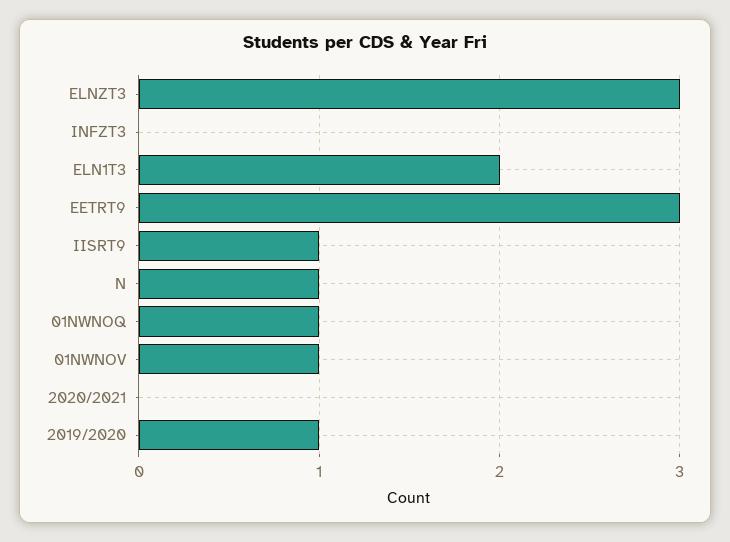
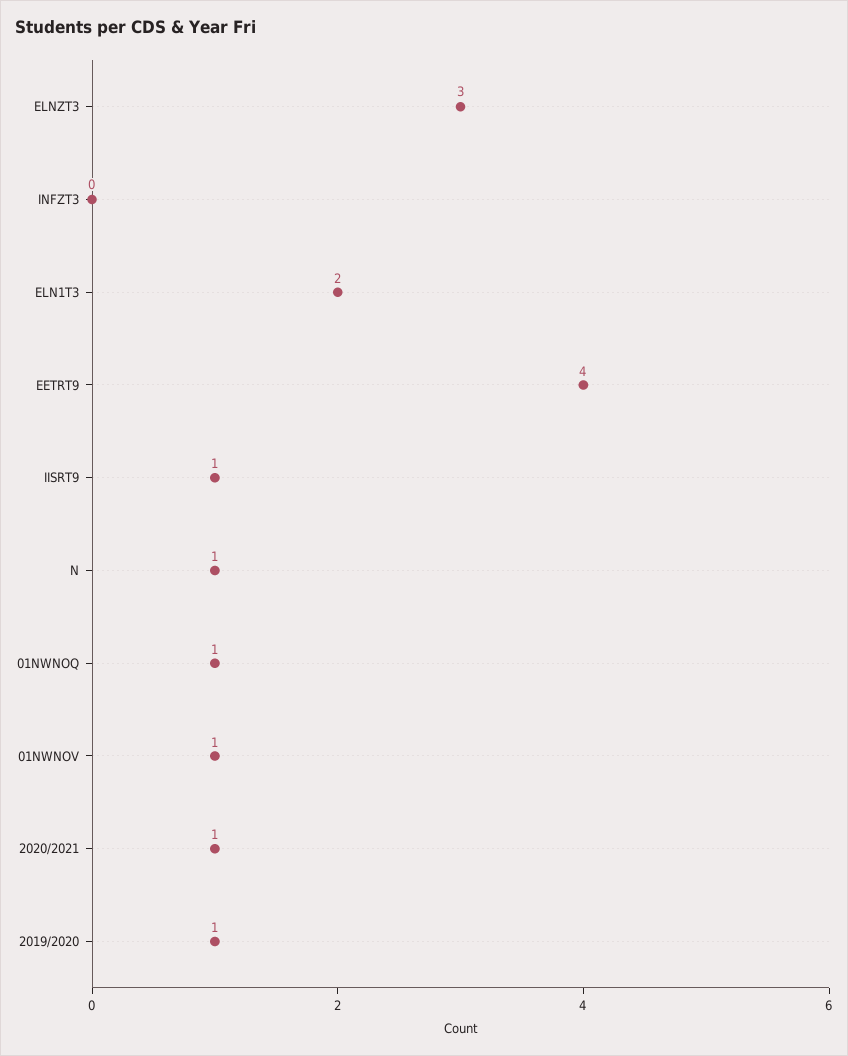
EETRT9: 3 -> 4
2020/2021: 0 -> 1

